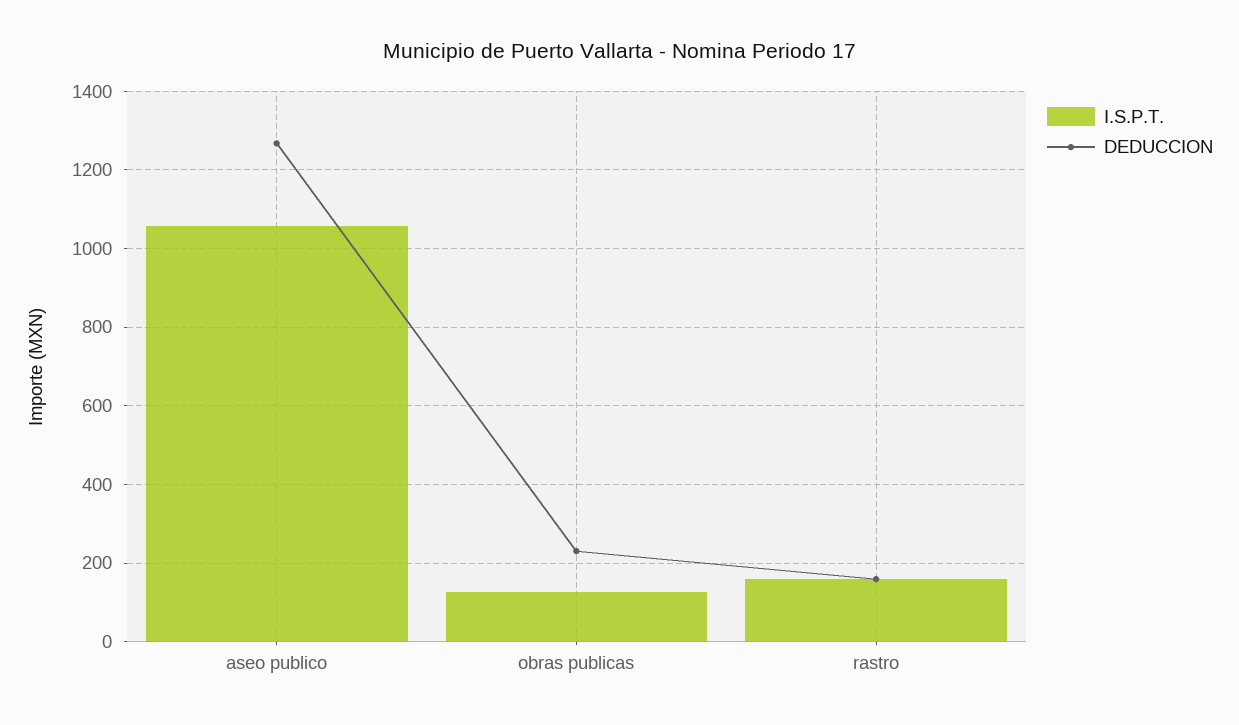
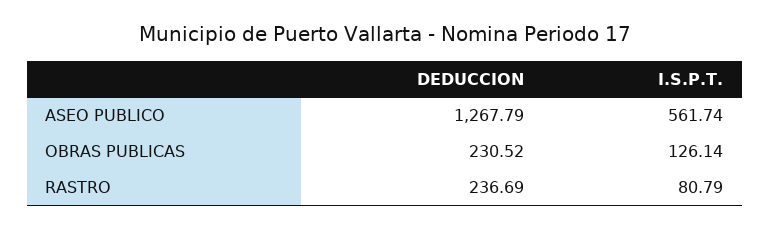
I.S.P.T., aseo publico: 1060 -> 561.74
I.S.P.T., rastro: 160 -> 80.79
DEDUCCION, rastro: 160 -> 236.69

